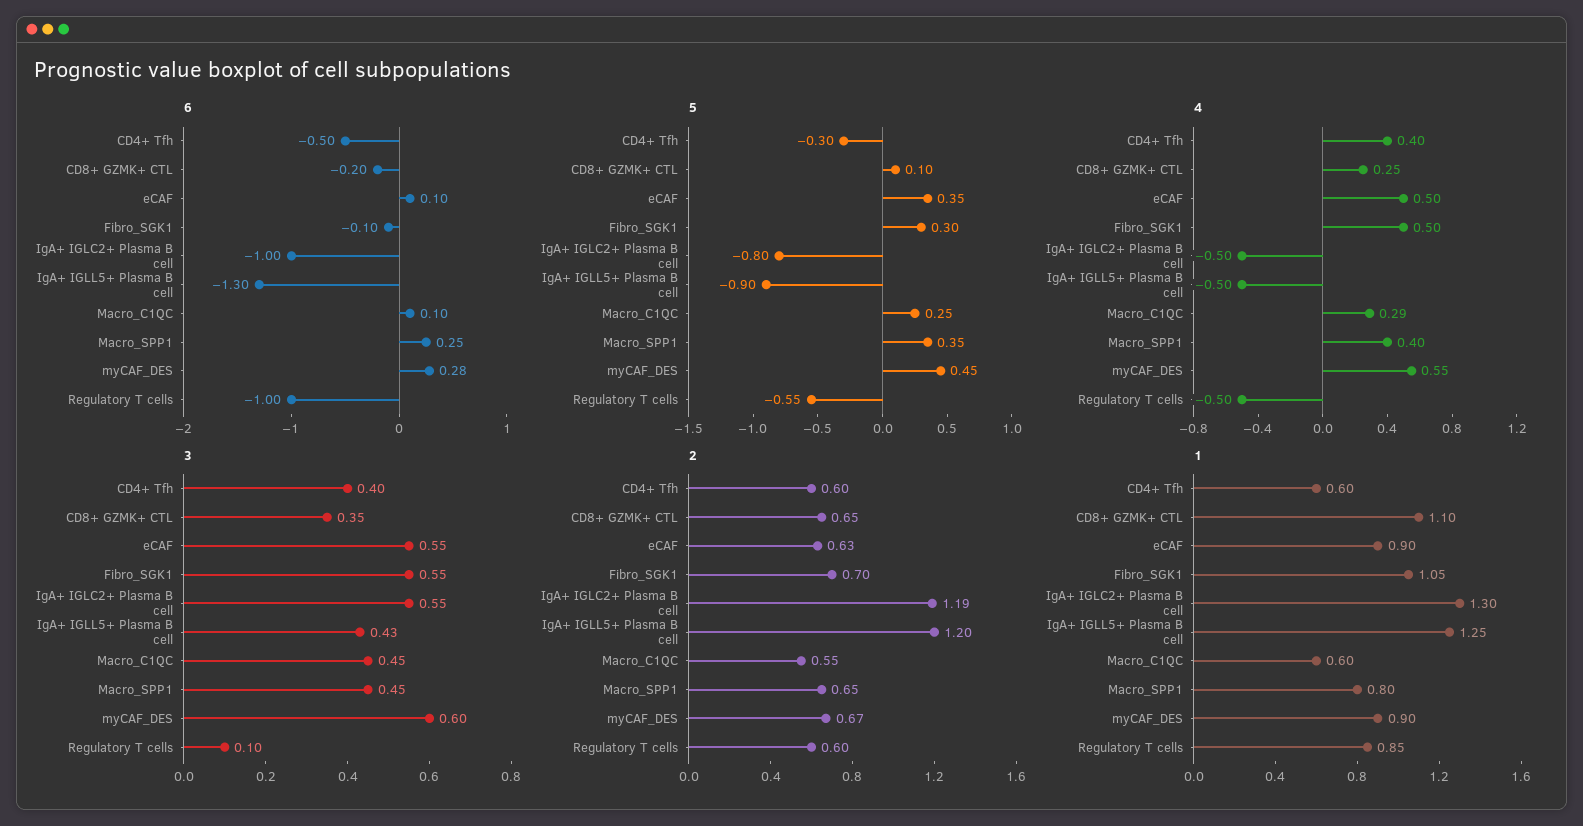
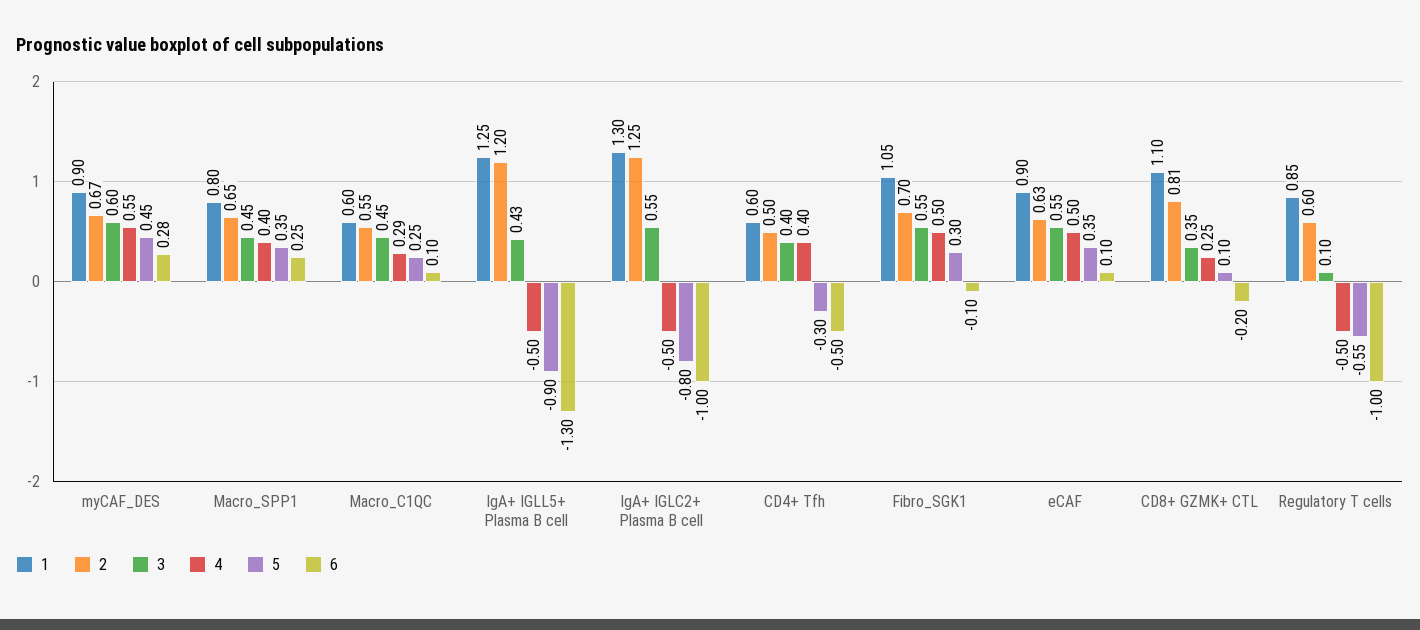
2, CD4+ Tfh: 0.6 -> 0.5
2, CD8+ GZMK+ CTL: 0.65 -> 0.81
2, IgA+ IGLC2+ Plasma B cell: 1.19 -> 1.25

